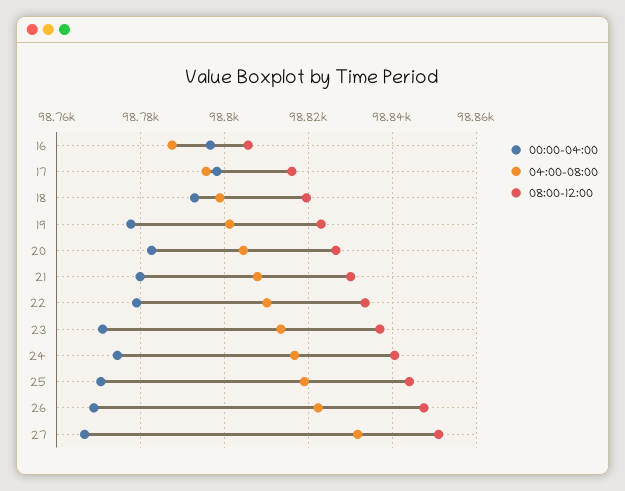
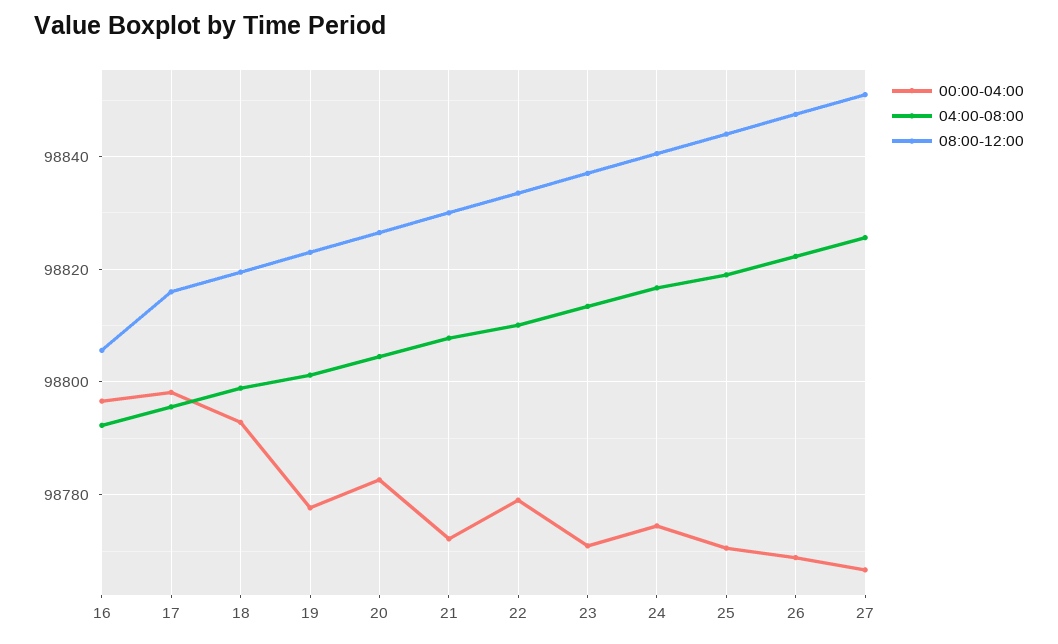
04:00-08:00, 16: 98788 -> 98792
00:00-04:00, 21: 98780 -> 98772
04:00-08:00, 27: 98832 -> 98826

